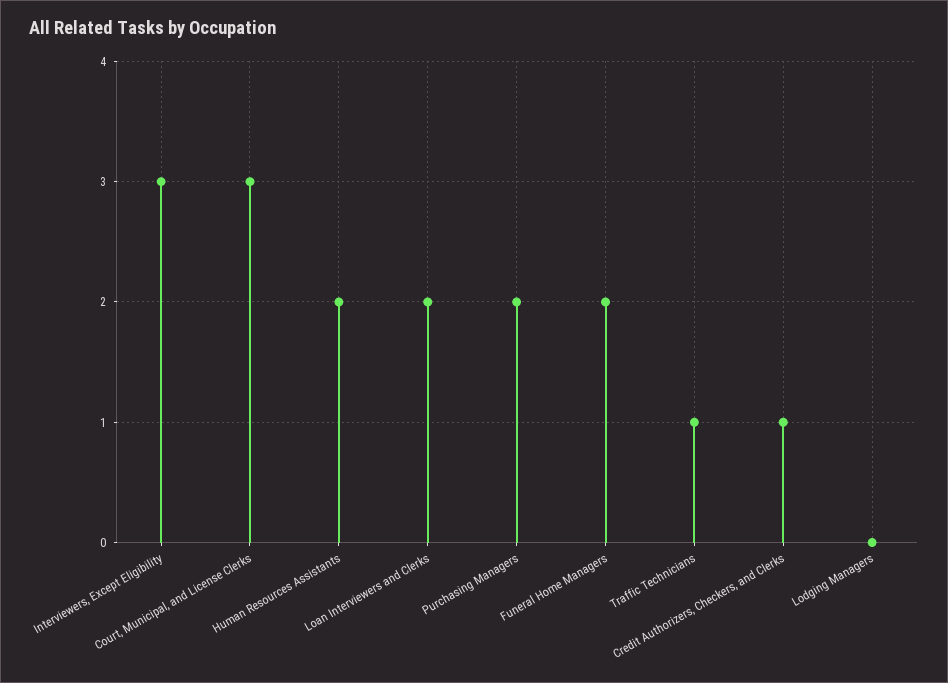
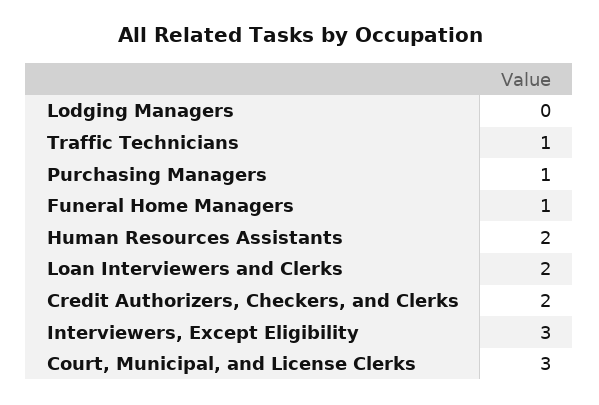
Purchasing Managers: 2 -> 1
Funeral Home Managers: 2 -> 1
Credit Authorizers, Checkers, and Clerks: 1 -> 2

